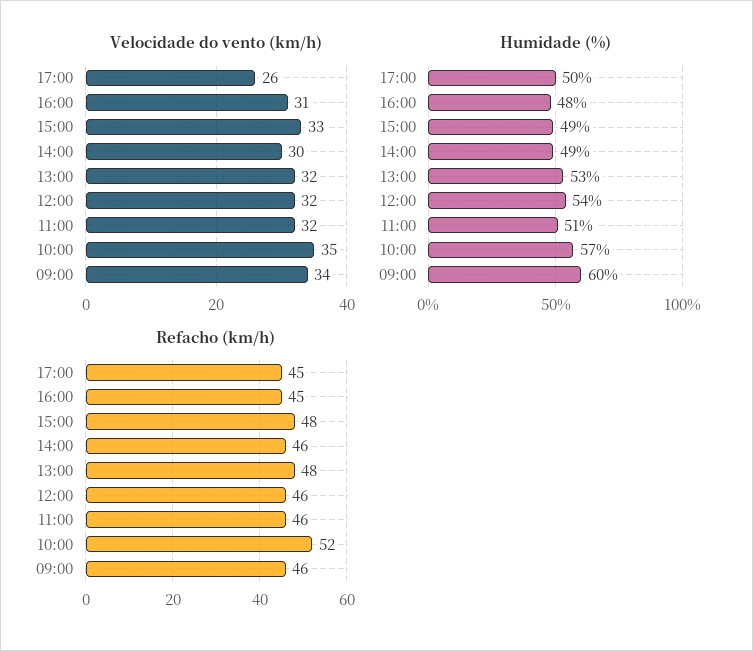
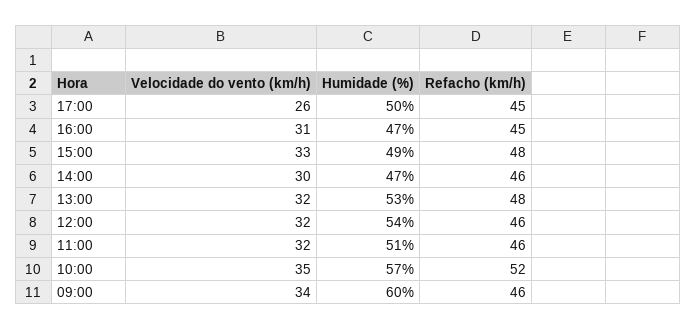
Humidade (%), 16:00: 48 -> 47
Humidade (%), 14:00: 49 -> 47

